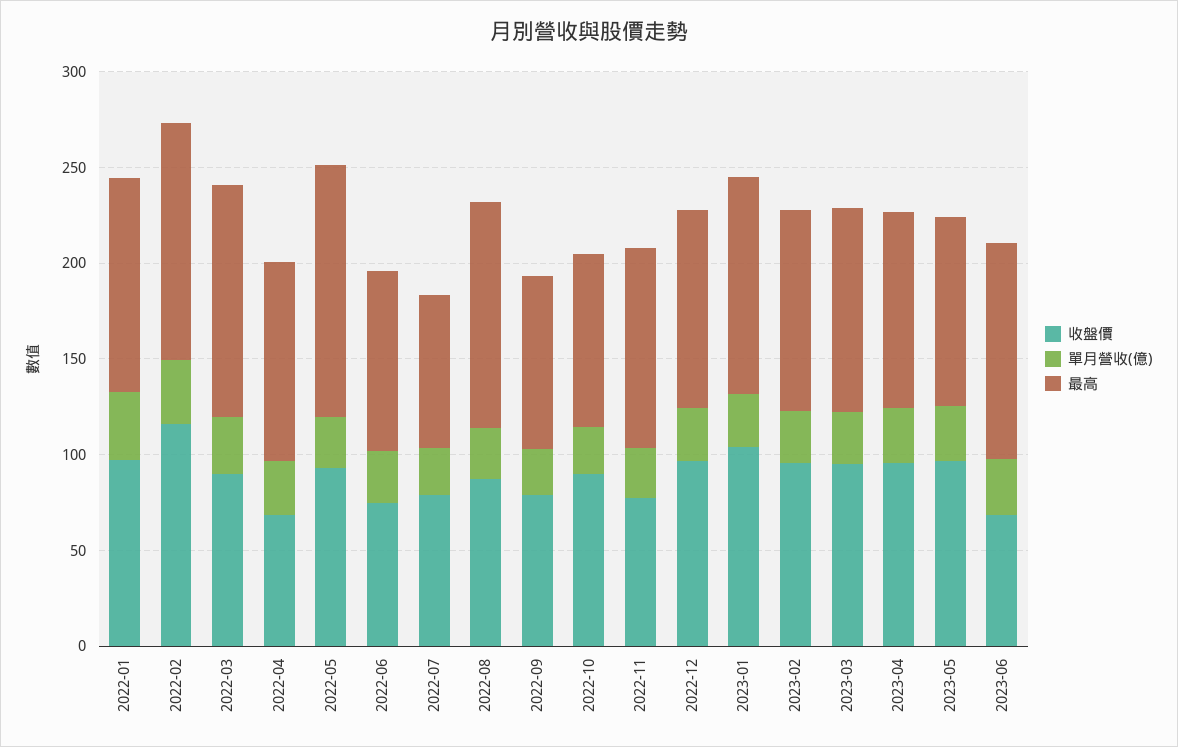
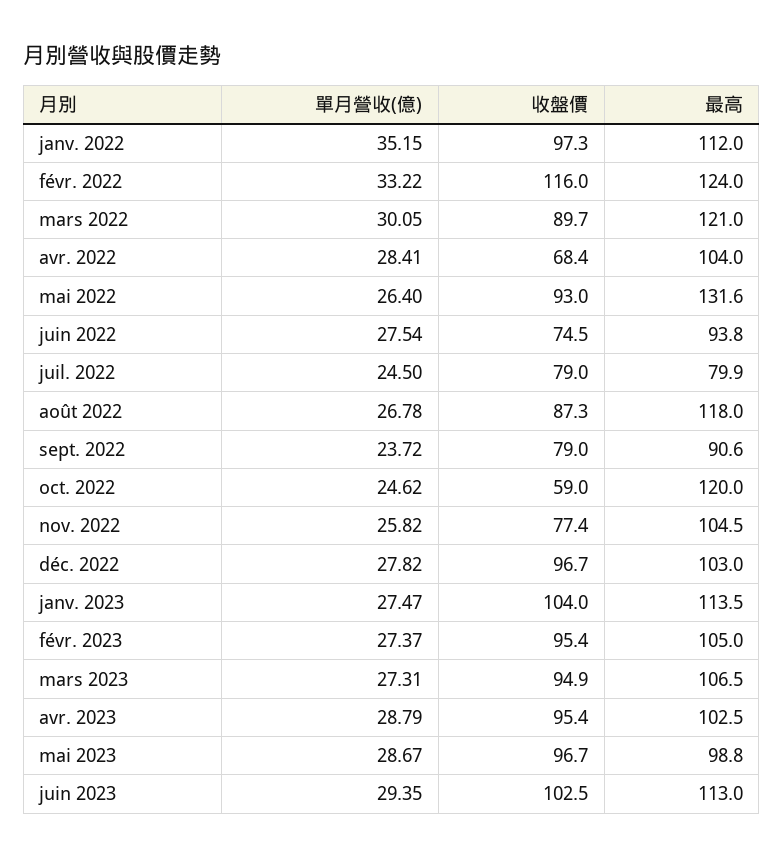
收盤價, 2022-10: 90 -> 59
最高, 2022-10: 90 -> 120
收盤價, 2023-06: 70 -> 102.5

